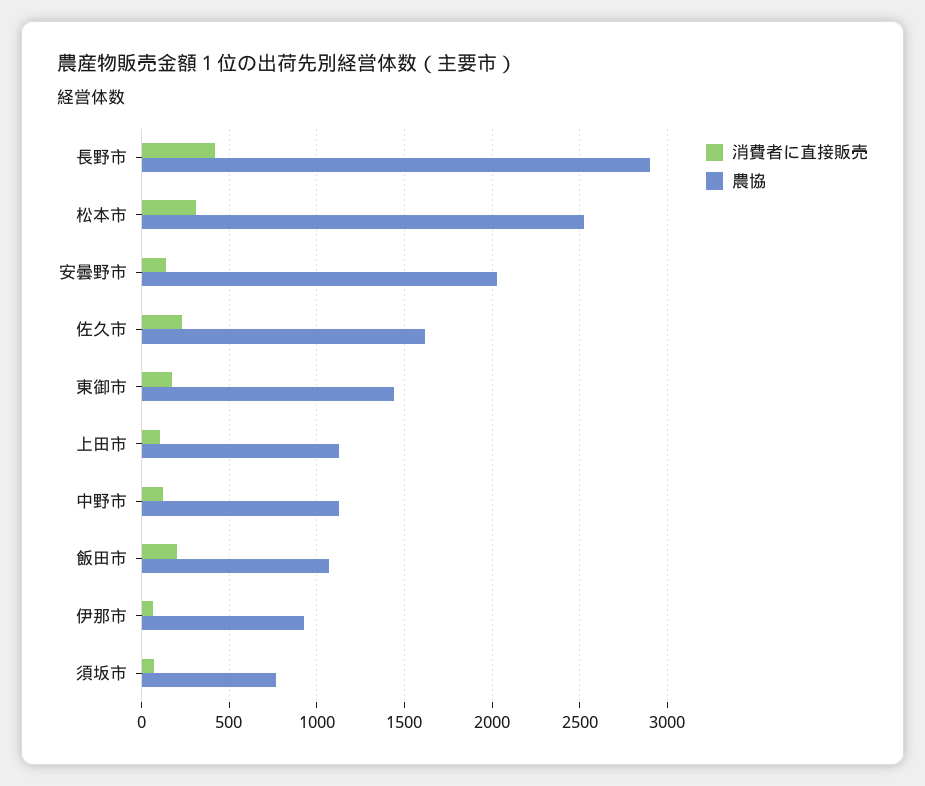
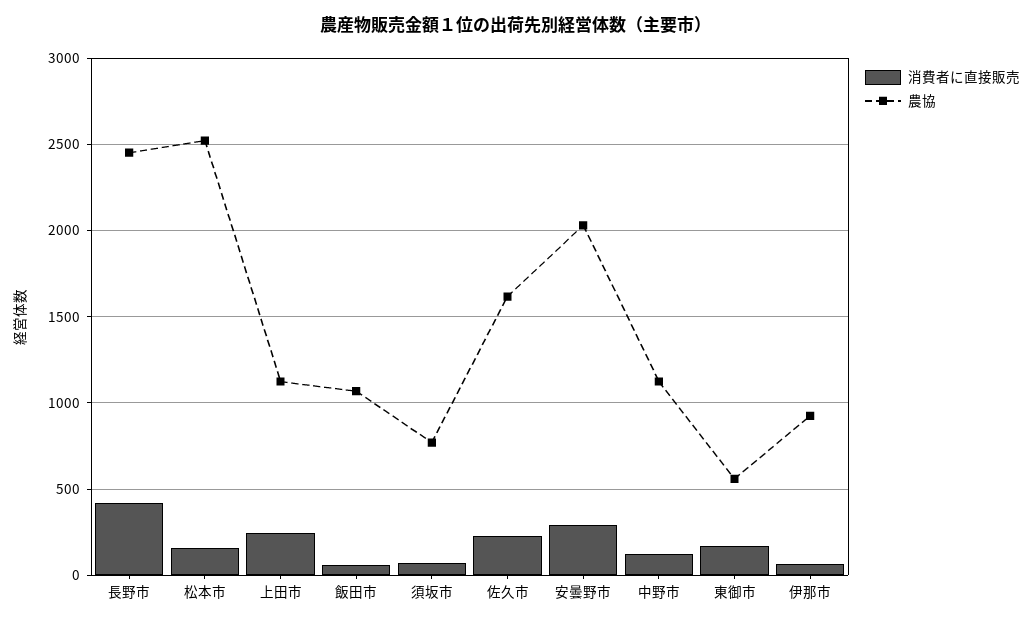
農協, 長野市: 2900 -> 2450
消費者に直接販売, 松本市: 300 -> 150
消費者に直接販売, 安曇野市: 150 -> 300
農協, 東御市: 1450 -> 550
消費者に直接販売, 上田市: 100 -> 250
消費者に直接販売, 飯田市: 200 -> 50

